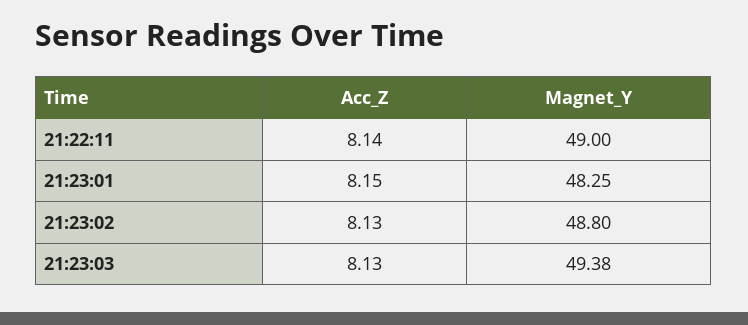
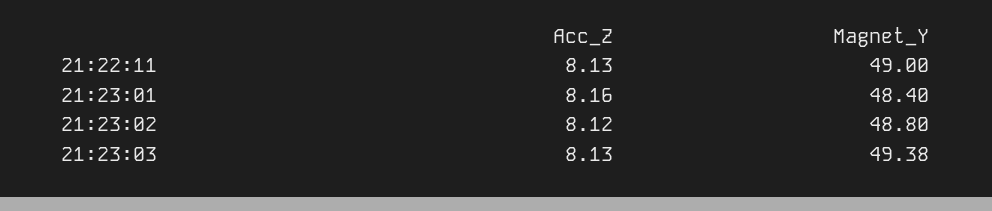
Acc_Z, 21:22:11: 8.14 -> 8.13
Acc_Z, 21:23:01: 8.15 -> 8.16
Magnet_Y, 21:23:01: 48.25 -> 48.4
Acc_Z, 21:23:02: 8.13 -> 8.12

